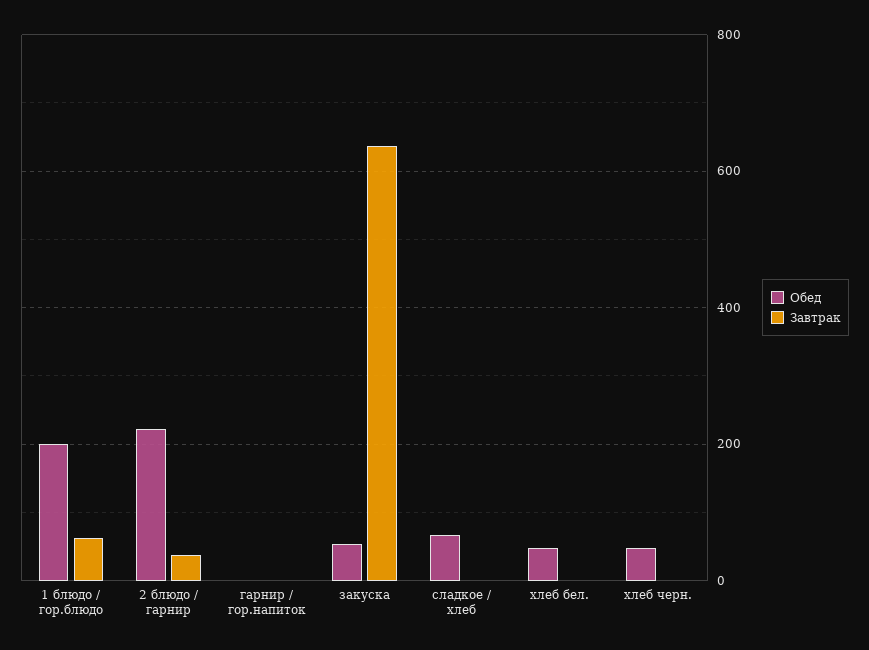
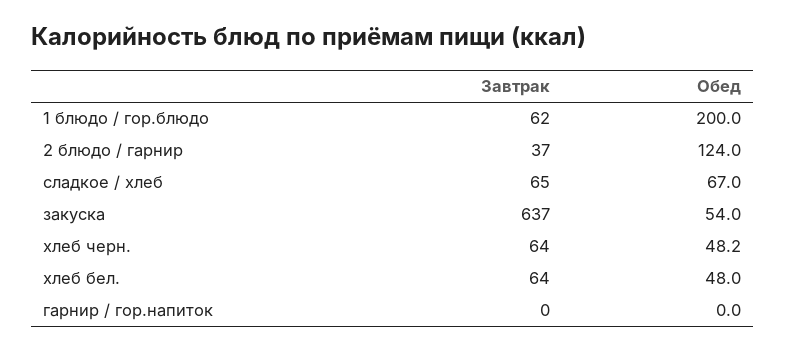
Обед, 2 блюдо / гарнир: 220 -> 124
Завтрак, сладкое / хлеб: 0 -> 65
Завтрак, хлеб бел.: 0 -> 64
Завтрак, хлеб черн.: 0 -> 64

